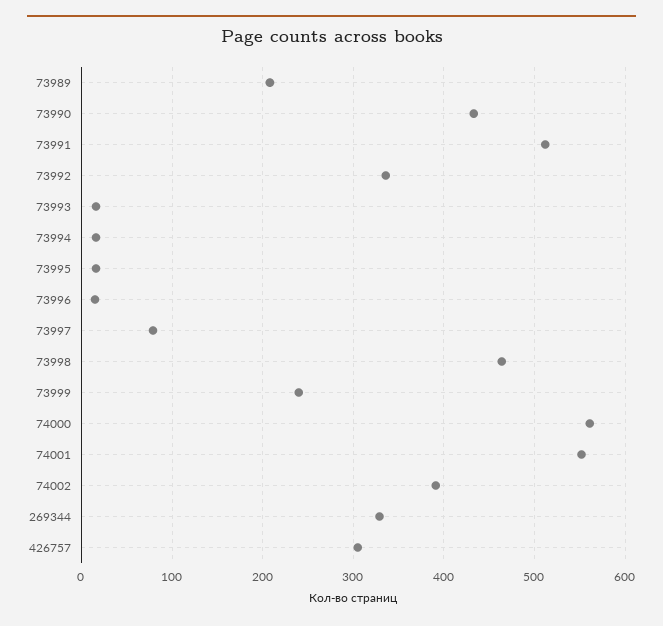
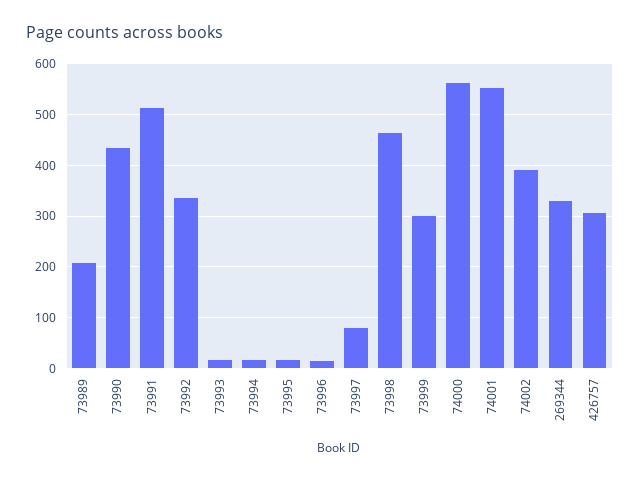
73999: 240 -> 300

